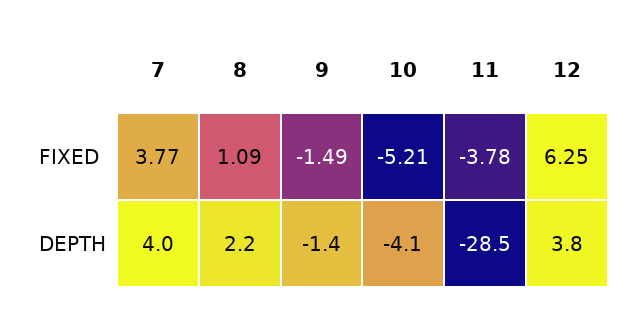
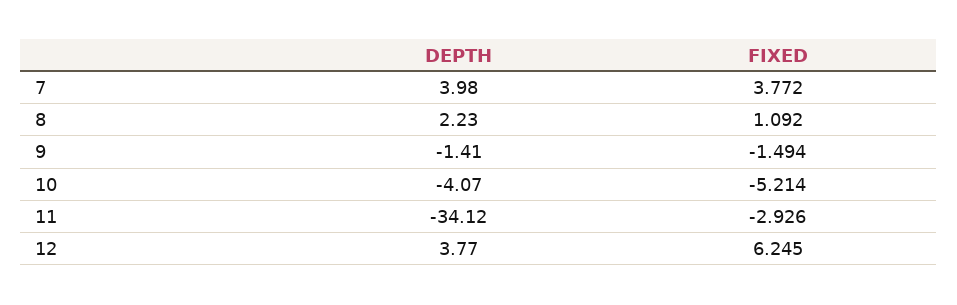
11, FIXED: -3.78 -> -2.926
11, DEPTH: -28.5 -> -34.12

